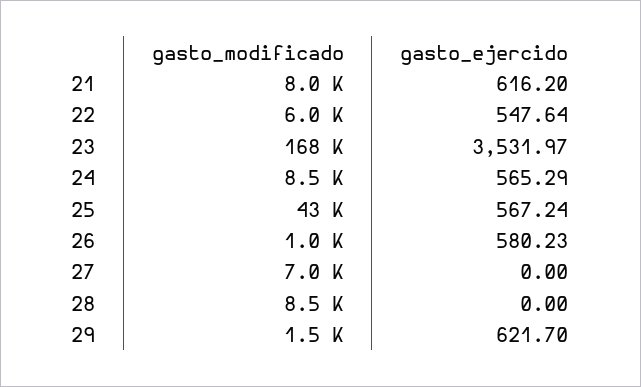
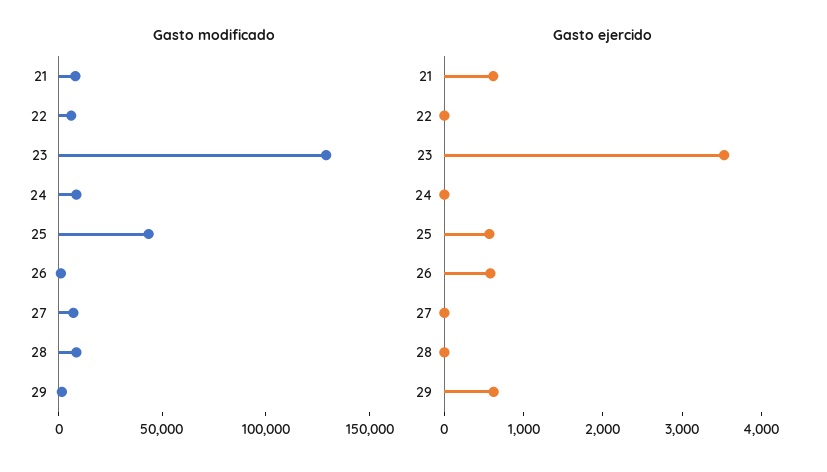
gasto_ejercido, 22: 547.64 -> 0
gasto_modificado, 23: 168000 -> 130000
gasto_ejercido, 24: 565.29 -> 0

